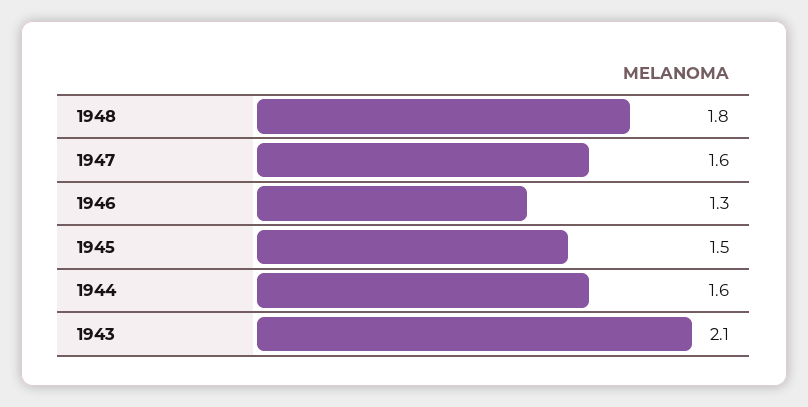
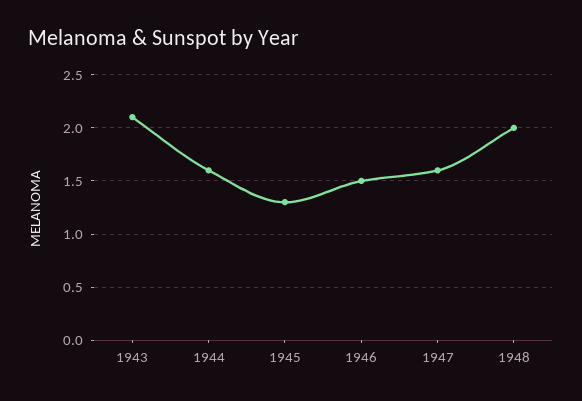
1948: 1.8 -> 2
1946: 1.3 -> 1.5
1945: 1.5 -> 1.3

